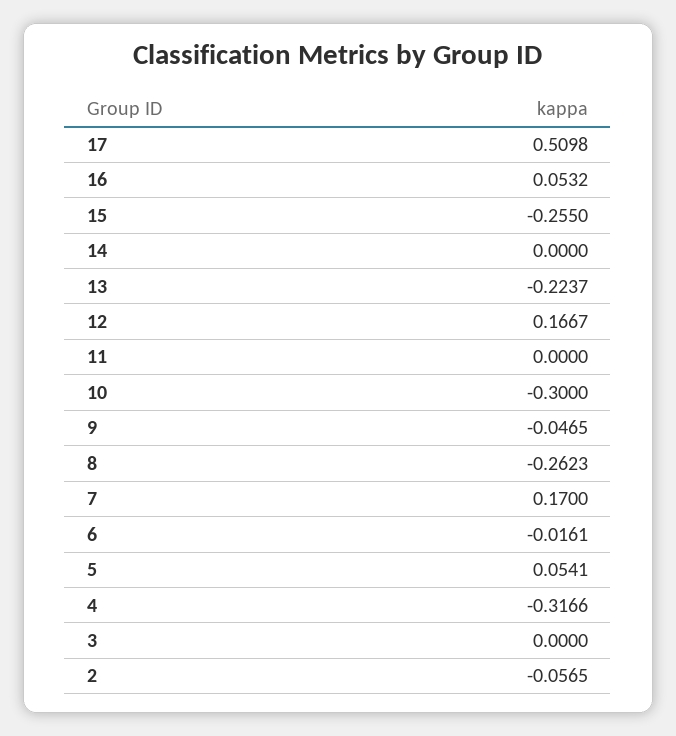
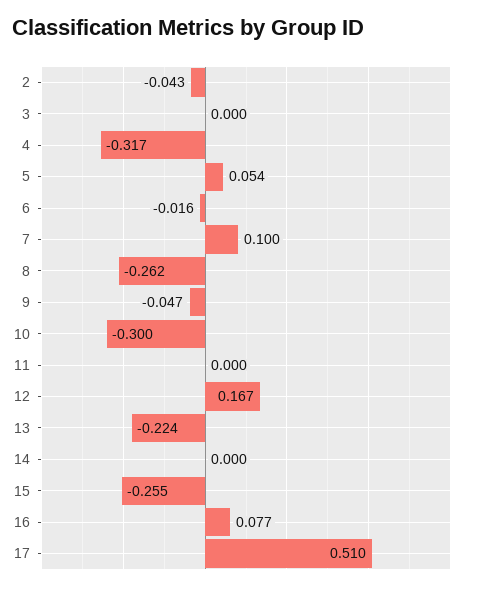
16: 0.0532 -> 0.077
7: 0.17 -> 0.1
2: -0.0565 -> -0.043

